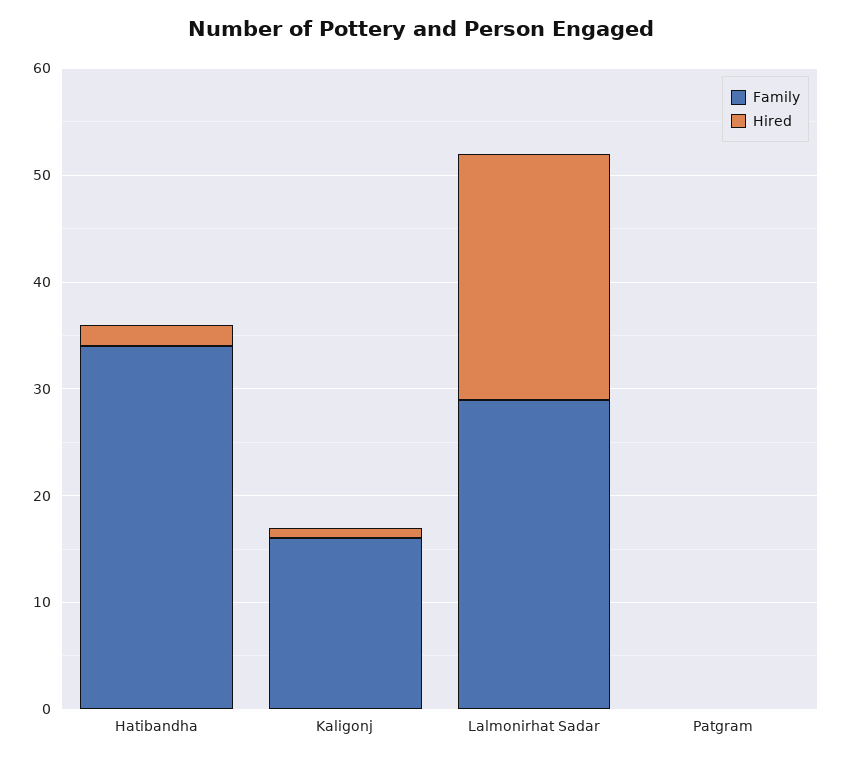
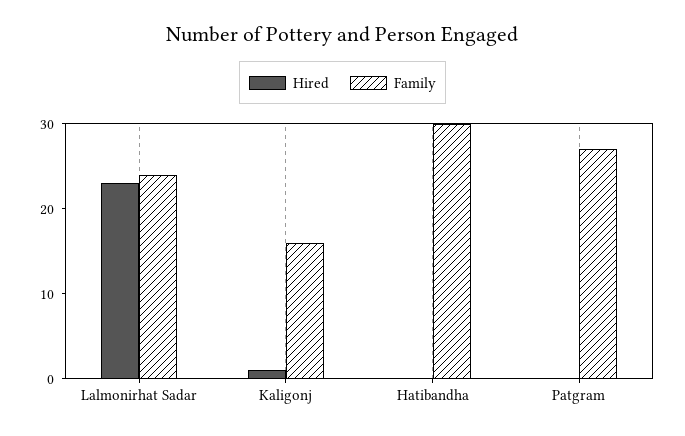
Family, Hatibandha: 34 -> 30
Hired, Hatibandha: 2 -> 0
Family, Lalmonirhat Sadar: 29 -> 24
Family, Patgram: 0 -> 27

